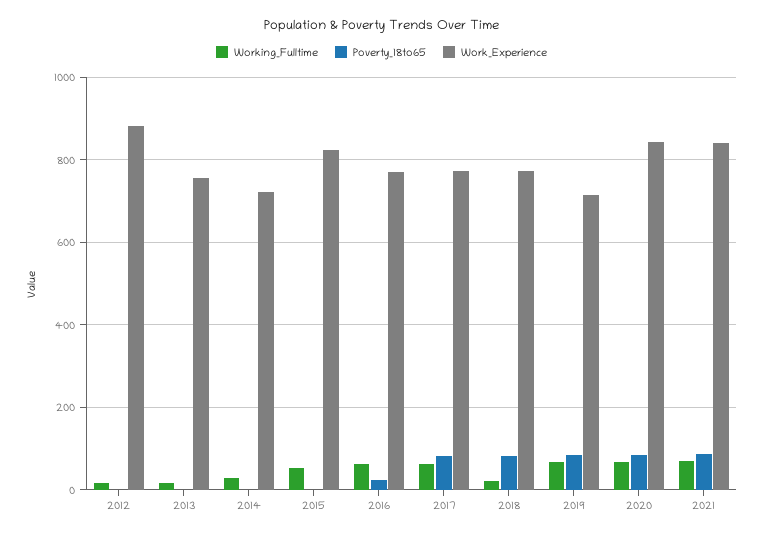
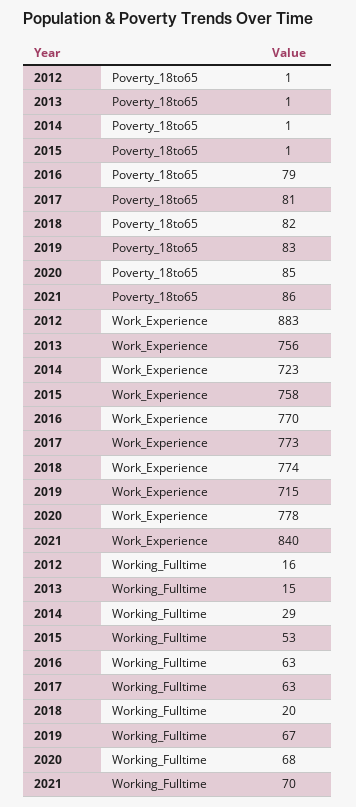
Work_Experience, 2015: 820 -> 758
Poverty_18to65, 2016: 20 -> 79
Work_Experience, 2020: 840 -> 778

